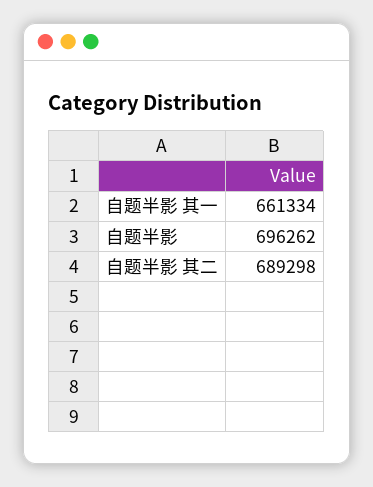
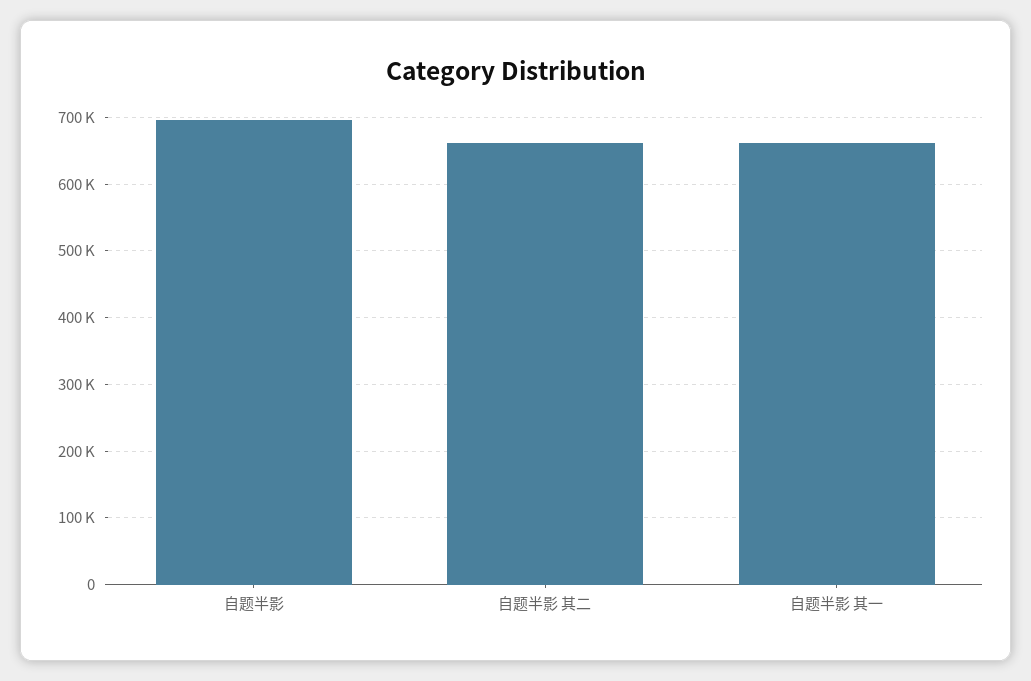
自题半影 其二: 689298 -> 660000

